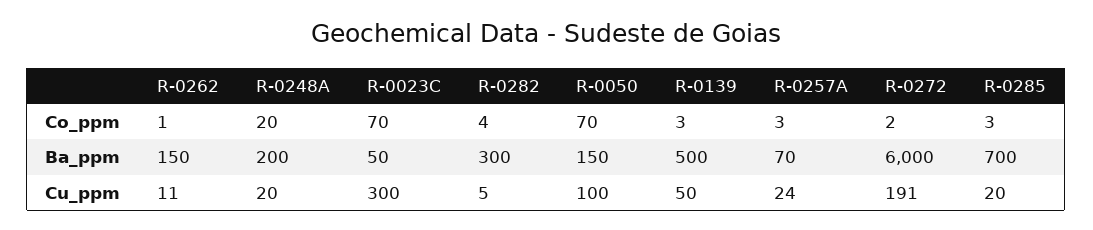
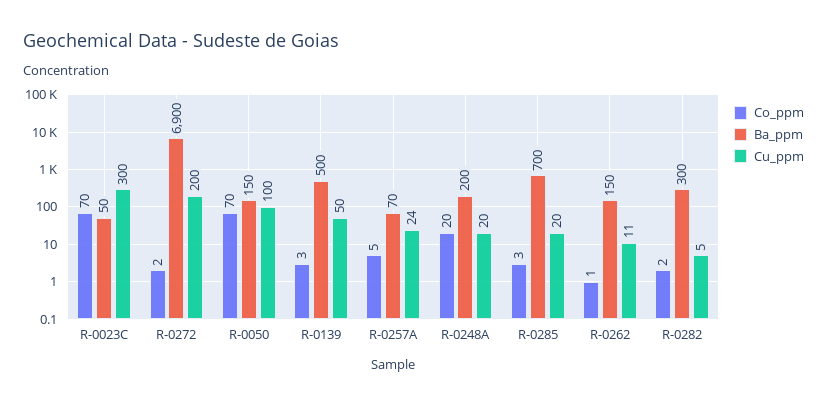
Co_ppm, R-0282: 4 -> 2
Co_ppm, R-0257A: 3 -> 5
Ba_ppm, R-0272: 6000 -> 6900
Cu_ppm, R-0272: 191 -> 200

